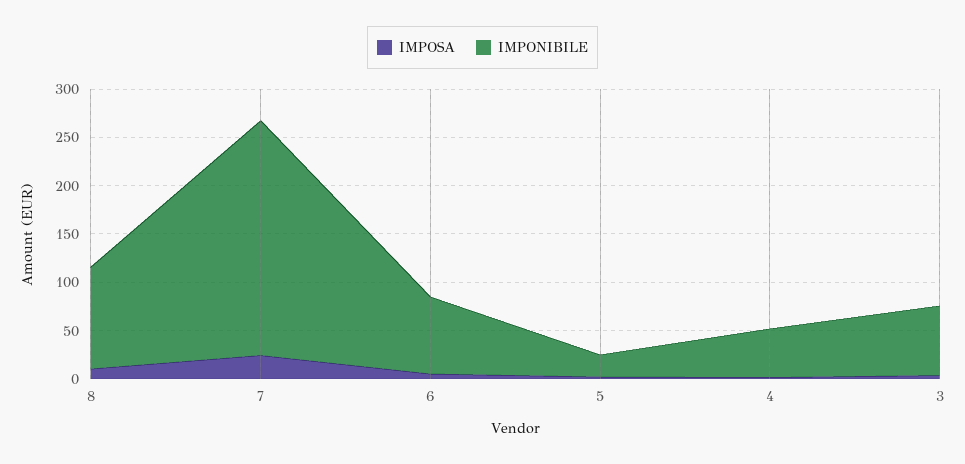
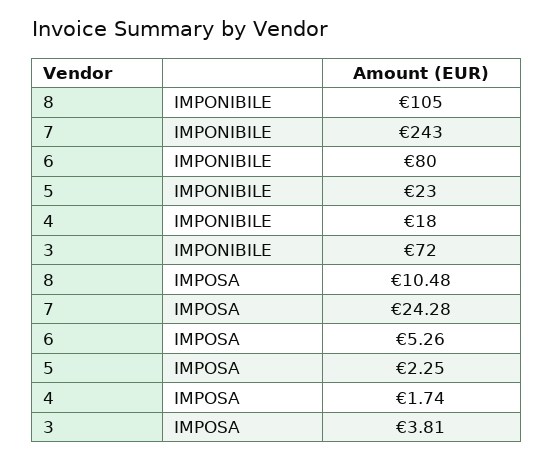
IMPONIBILE, 4: 50 -> 18

